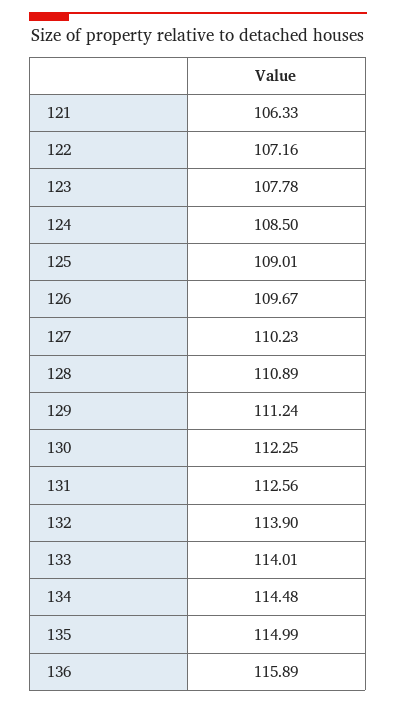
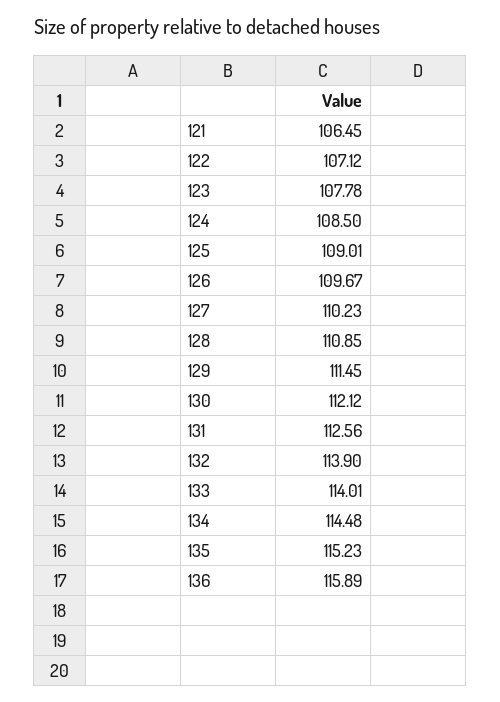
121: 106.33 -> 106.45
122: 107.16 -> 107.12
128: 110.89 -> 110.85
129: 111.24 -> 111.45
130: 112.25 -> 112.12
135: 114.99 -> 115.23

